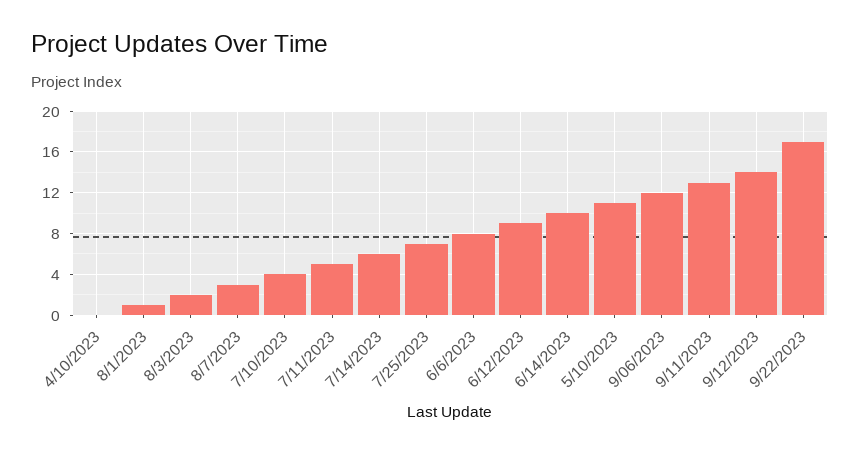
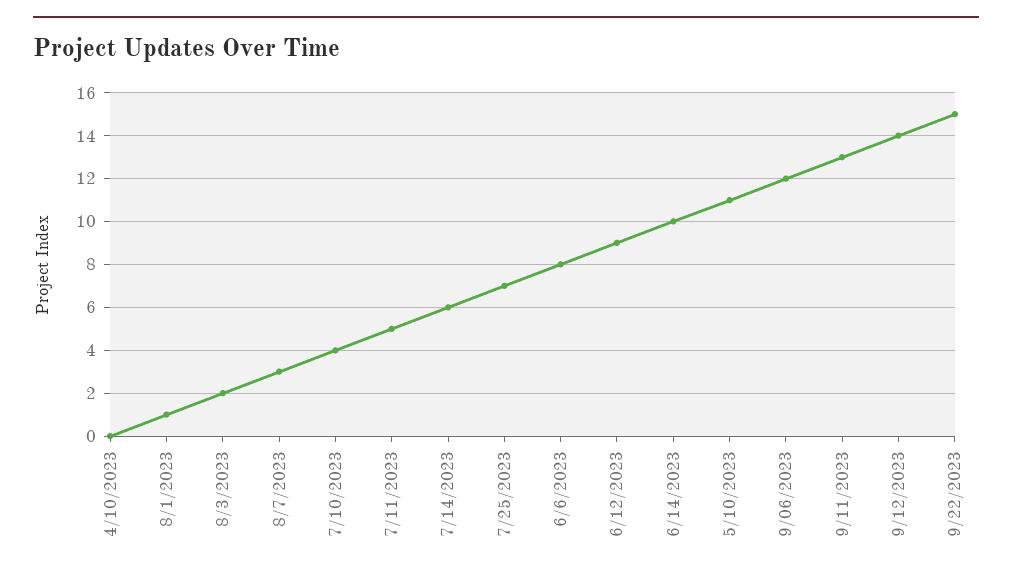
9/22/2023: 17 -> 15

